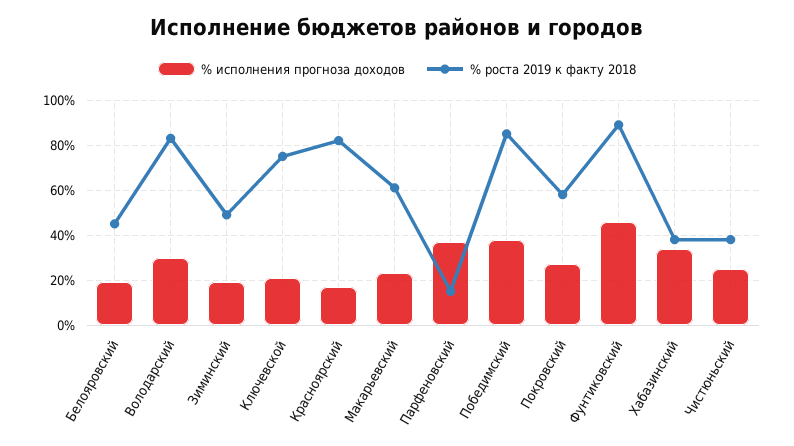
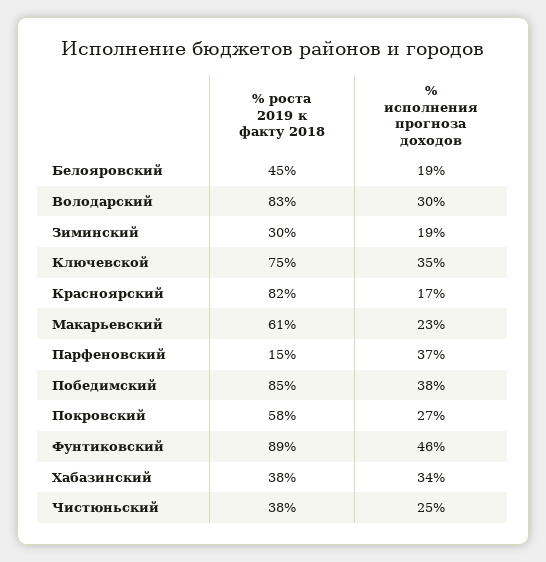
% роста 2019 к факту 2018, Зиминский: 50 -> 30
% исполнения прогноза доходов, Ключевской: 20 -> 35

